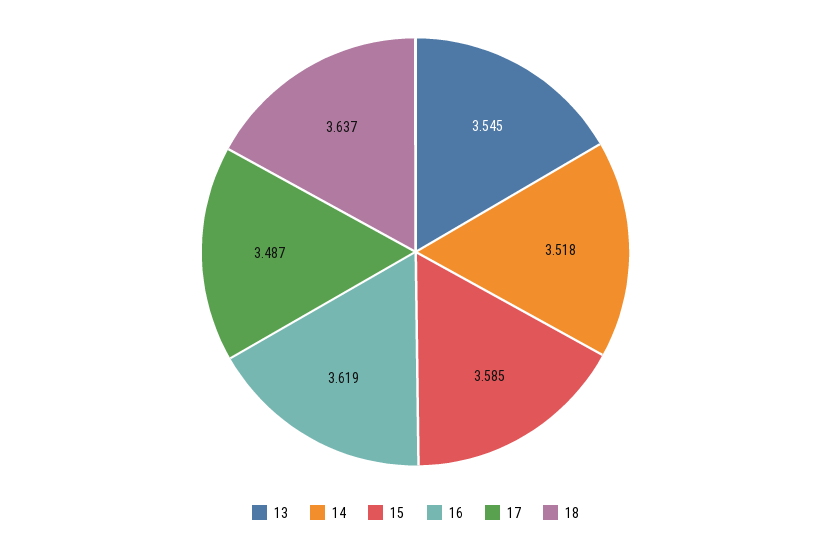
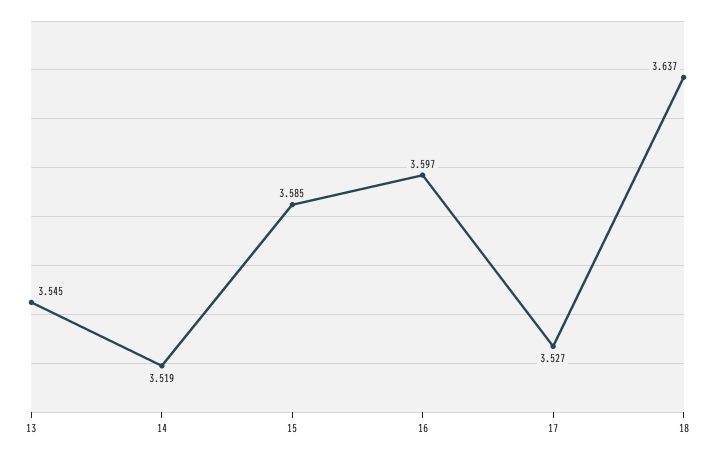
14: 3.518 -> 3.519
16: 3.619 -> 3.597
17: 3.487 -> 3.527

